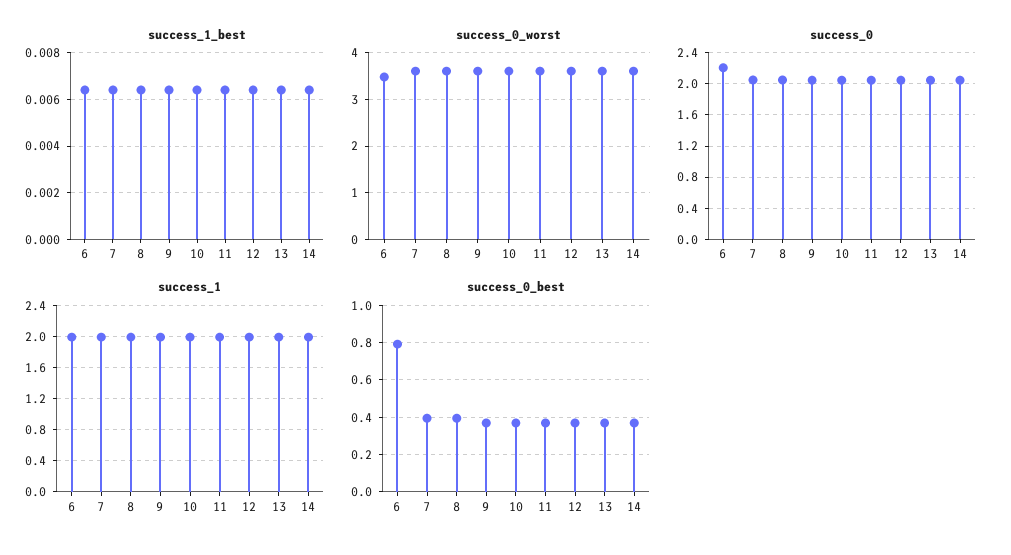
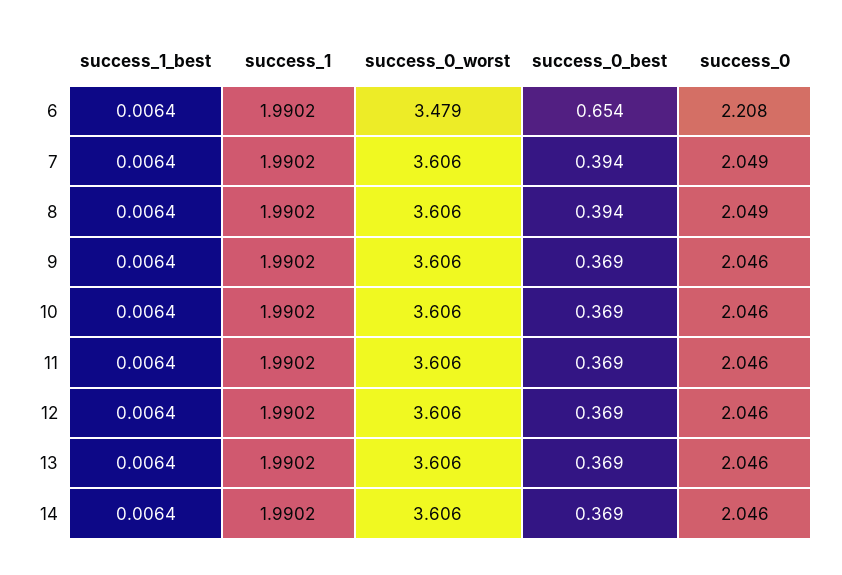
success_0_best, 6: 0.8 -> 0.654

